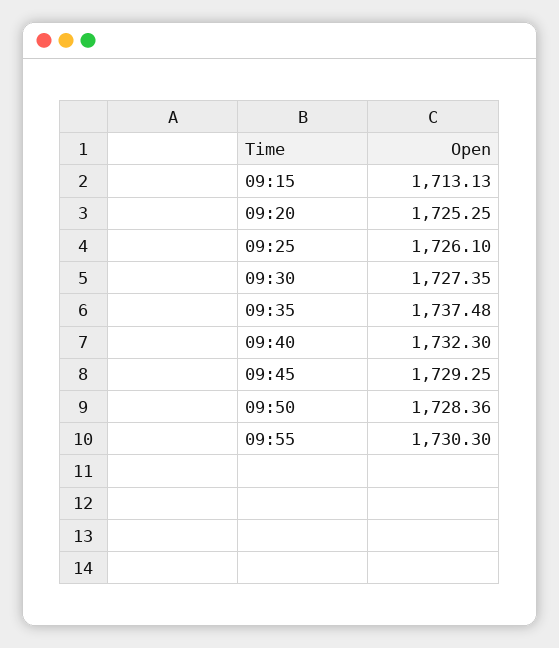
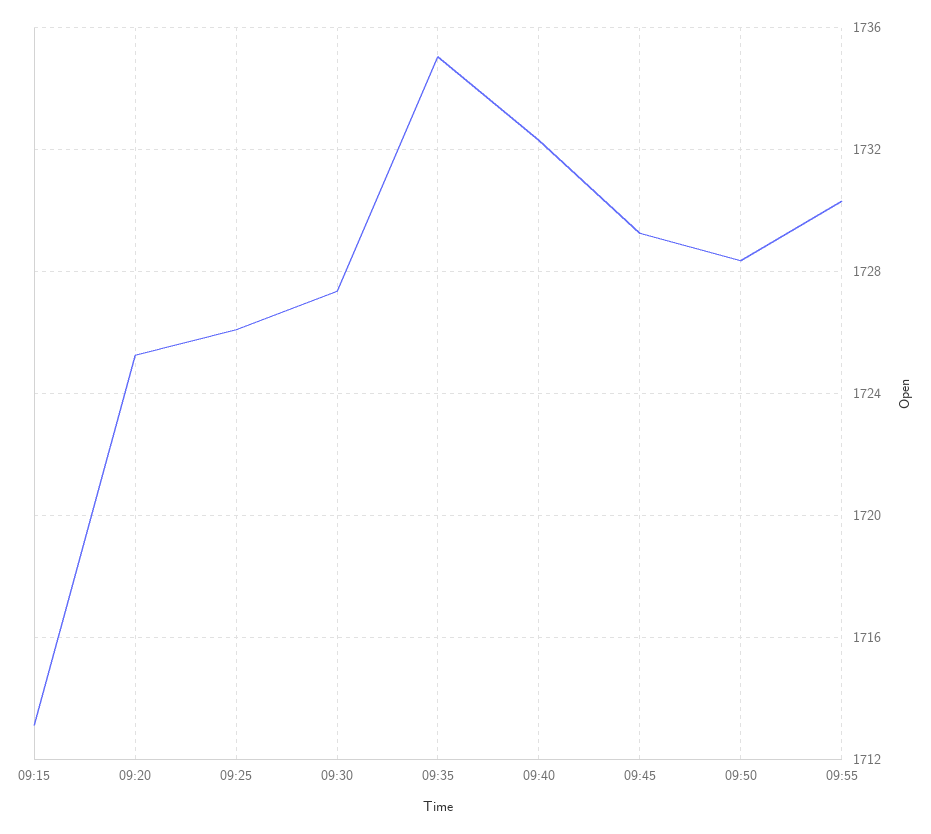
09:35: 1737.48 -> 1735

